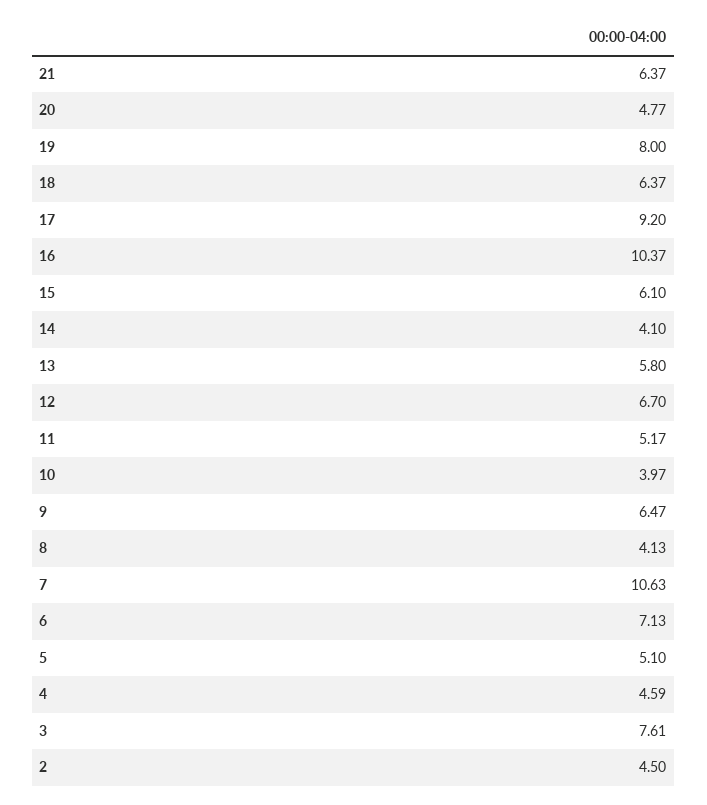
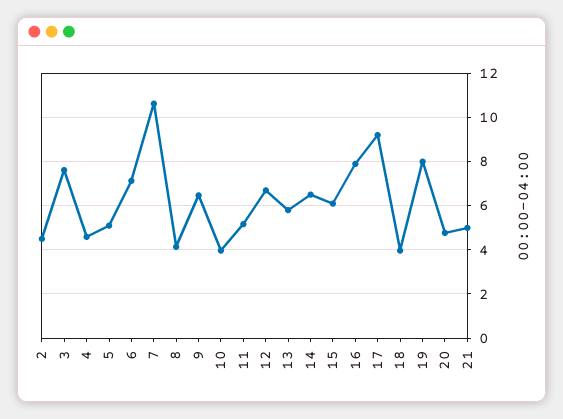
21: 6.37 -> 5
18: 6.37 -> 4
16: 10.37 -> 8
14: 4.1 -> 6.5

